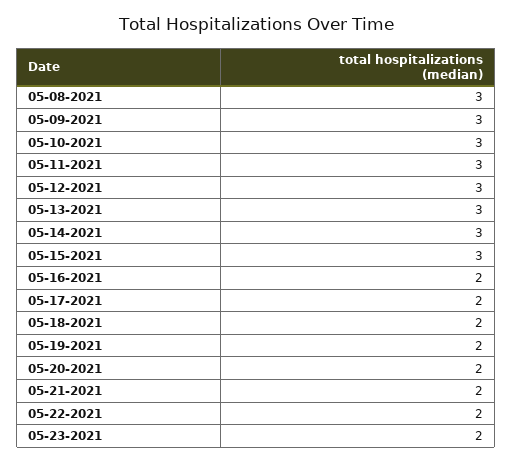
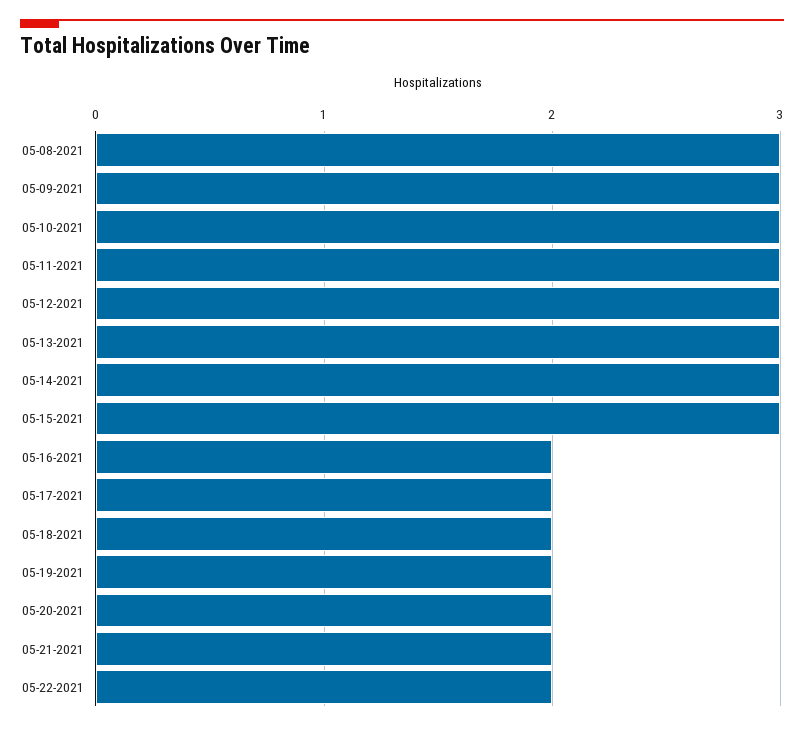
05-23-2021: 2 -> none

